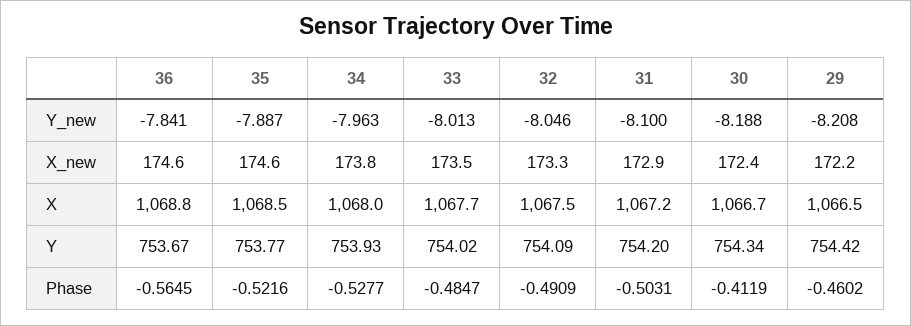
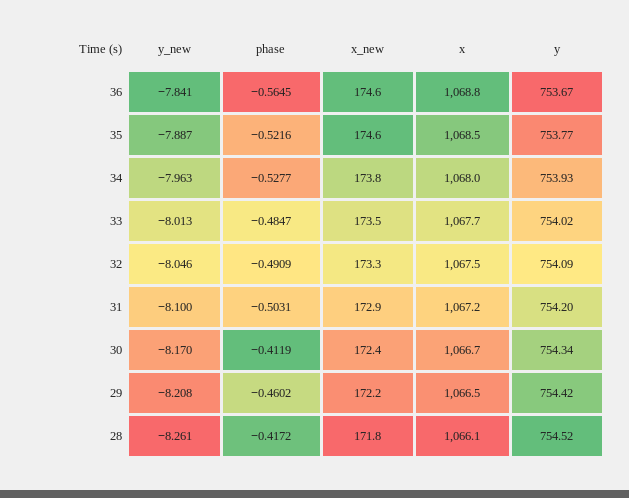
30, Y_new: -8.188 -> -8.17
28, Y_new: none -> -8.261
28, Phase: none -> -0.4172
28, X_new: none -> 171.8
28, X: none -> 1066.1
28, Y: none -> 754.52

